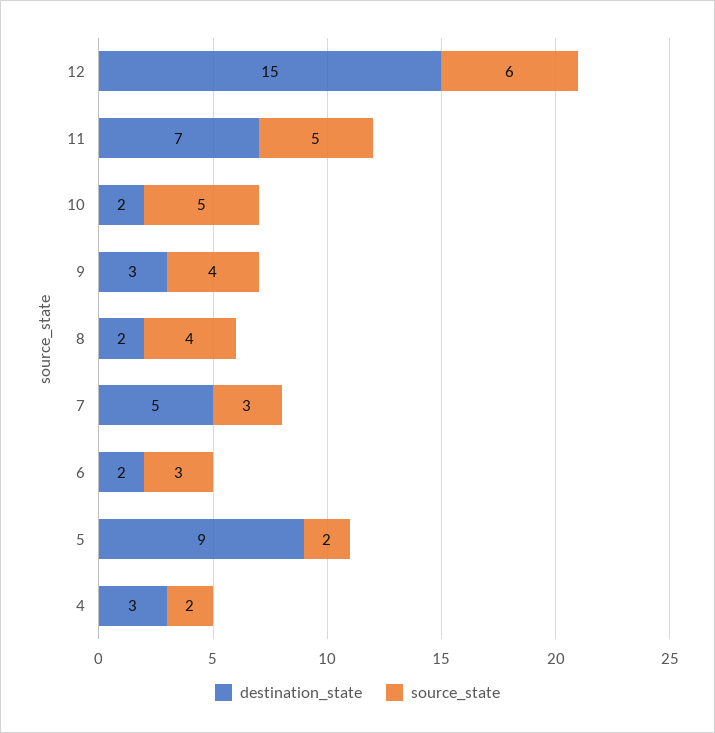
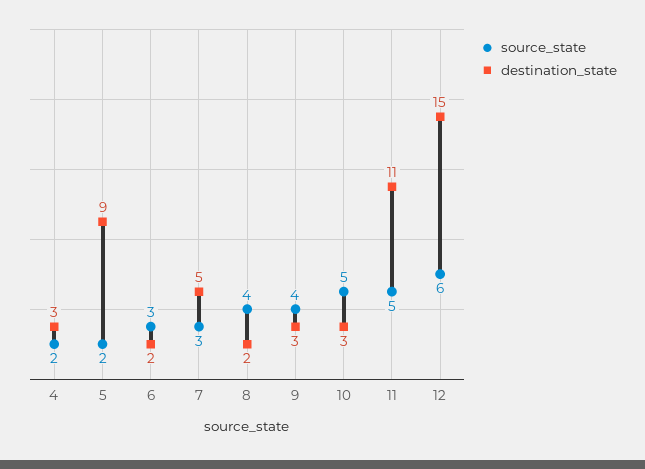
destination_state, 11: 7 -> 11
destination_state, 10: 2 -> 3

